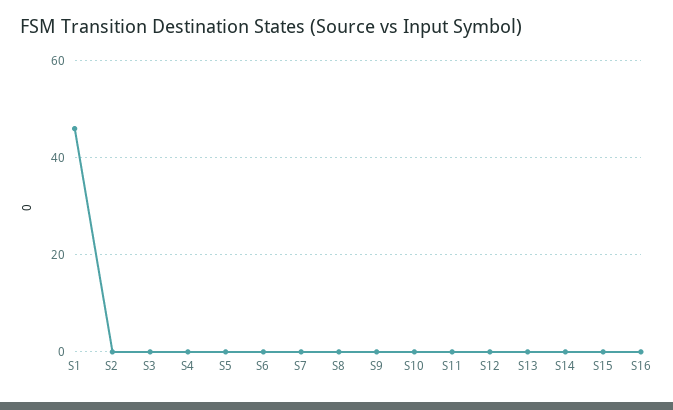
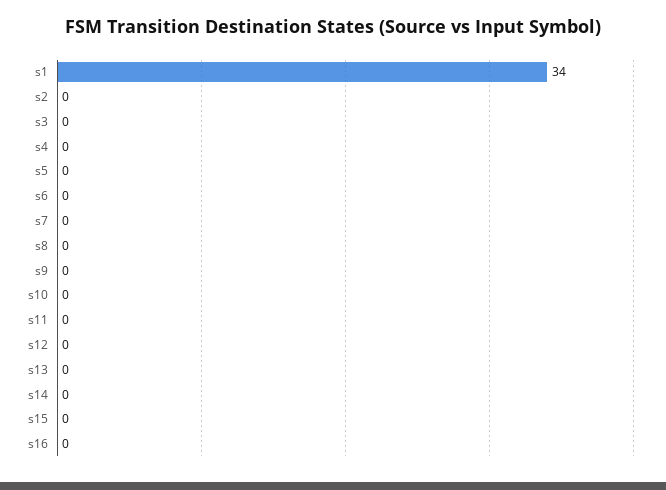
S1: 45 -> 34

